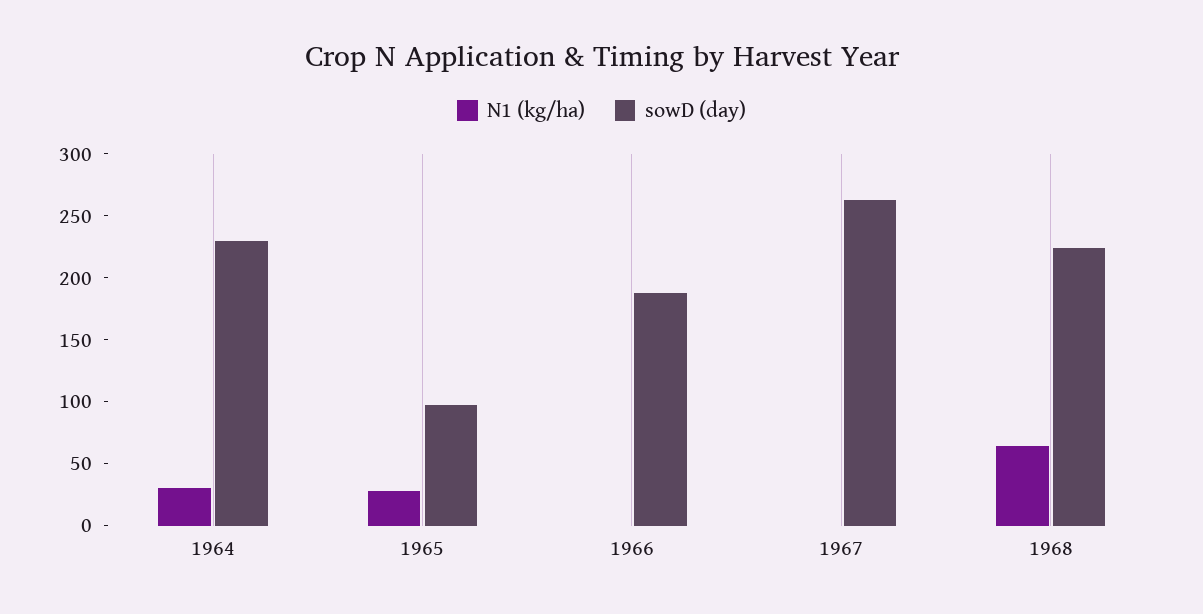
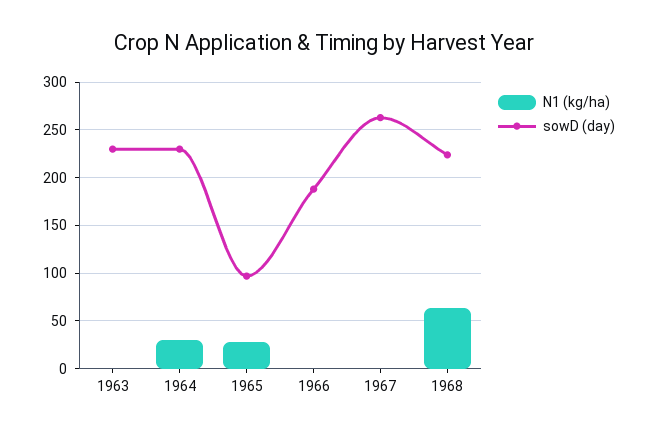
N1 (kg/ha), 1963: none -> 0
sowD (day), 1963: none -> 230

